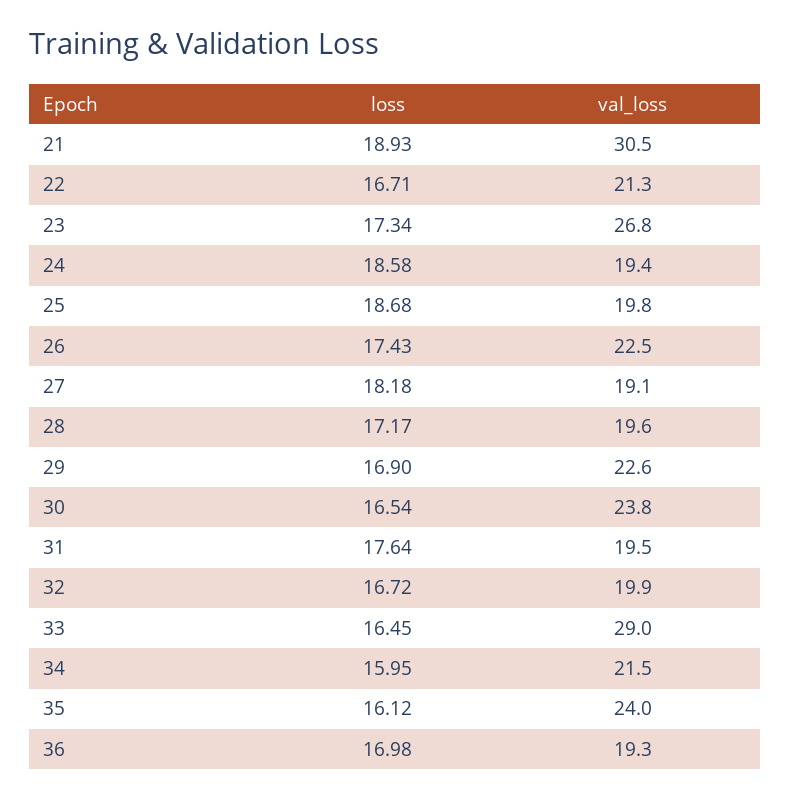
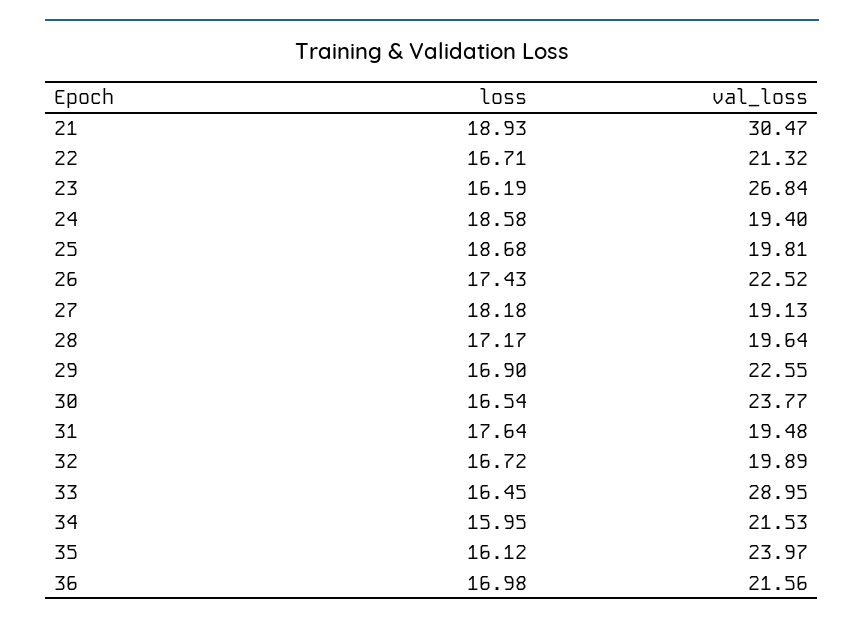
loss, 23: 17.34 -> 16.19
val_loss, 36: 19.3 -> 21.56

